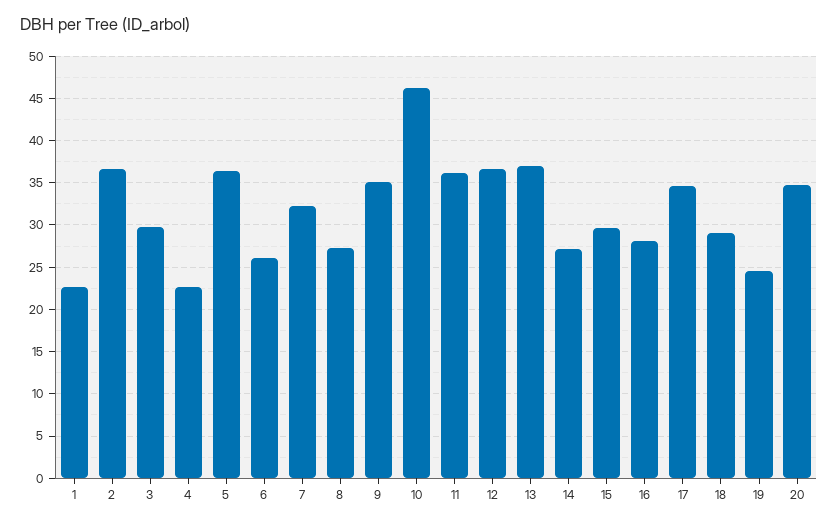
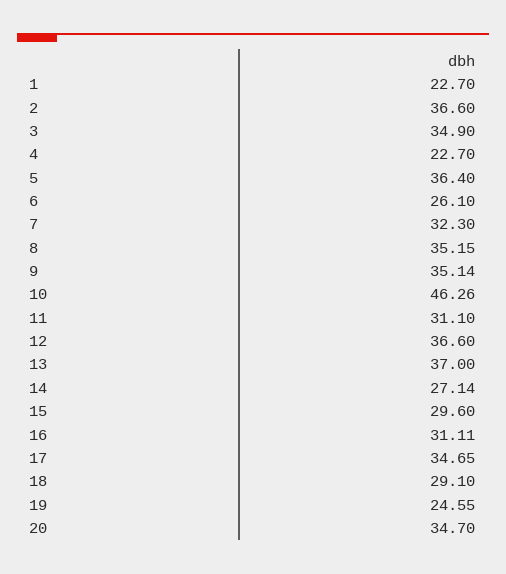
3: 30 -> 34.9
8: 27 -> 35.15
11: 36 -> 31.1
16: 28 -> 31.11

